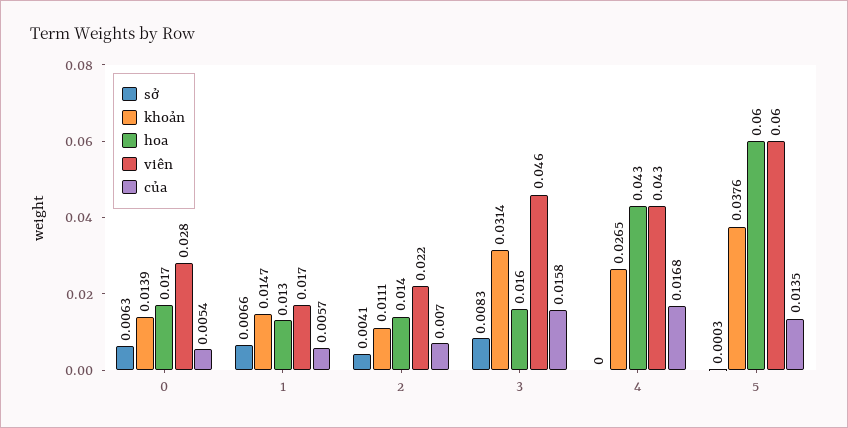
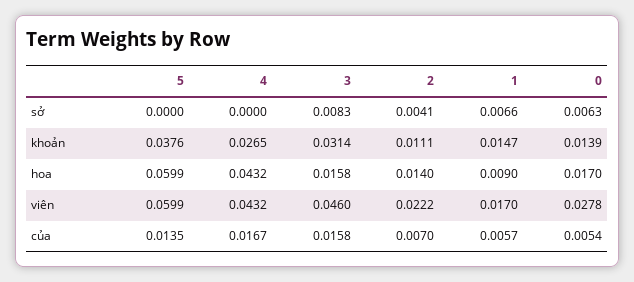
hoa, 1: 0.013 -> 0.009
của, 4: 0.0168 -> 0.0167
sở, 5: 0.0003 -> 0

